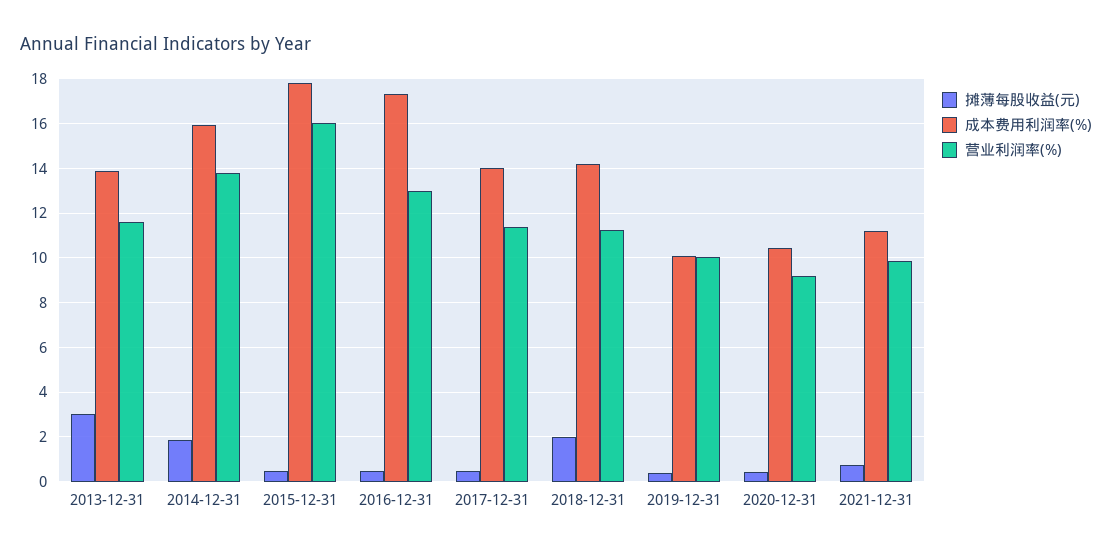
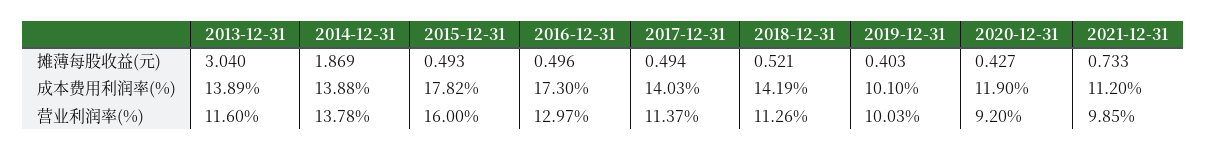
成本费用利润率(%), 2014-12-31: 16 -> 13.88
摊薄每股收益(元), 2018-12-31: 2 -> 0.521
成本费用利润率(%), 2020-12-31: 10.5 -> 11.9

